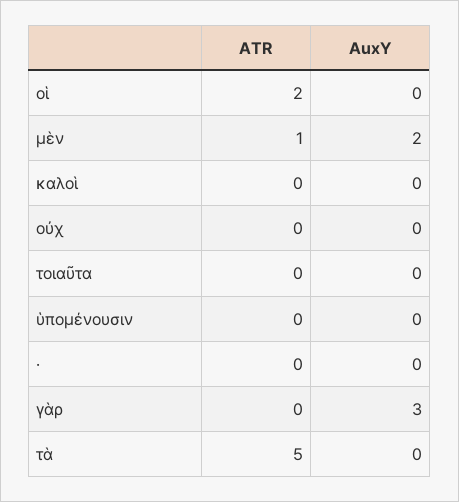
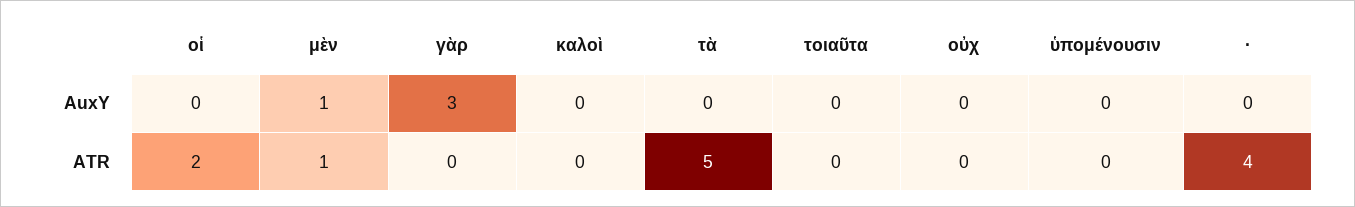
AuxY, μὲν: 2 -> 1
ATR, ·: 0 -> 4

